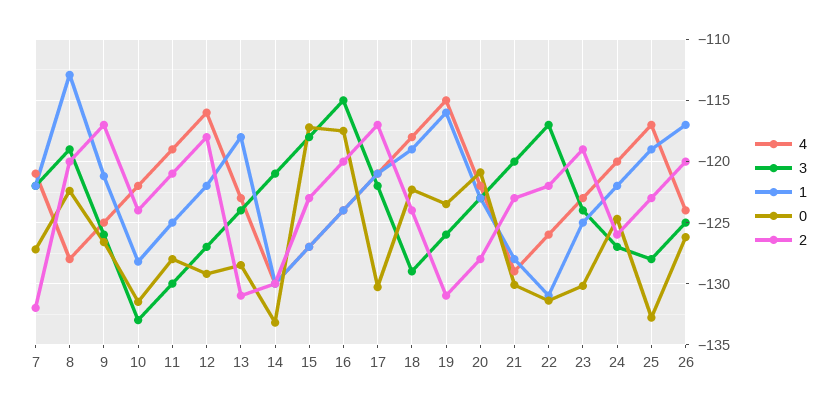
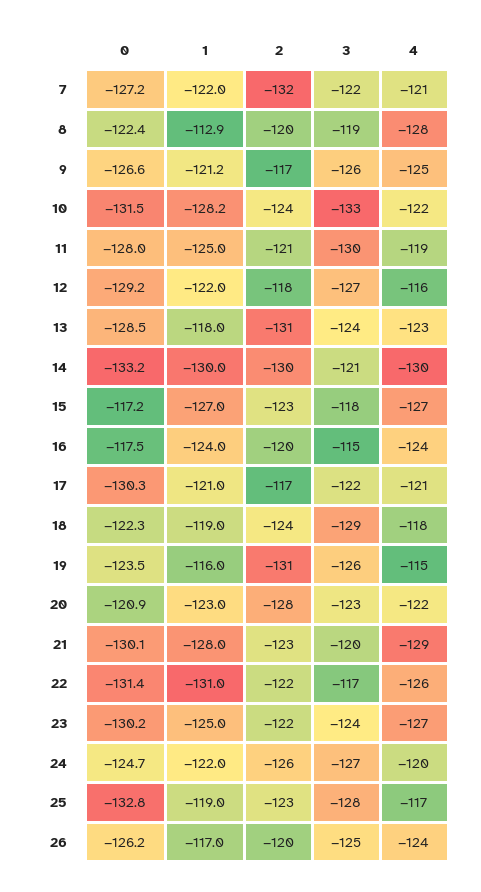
4, 23: -123 -> -127
2, 23: -119 -> -122

